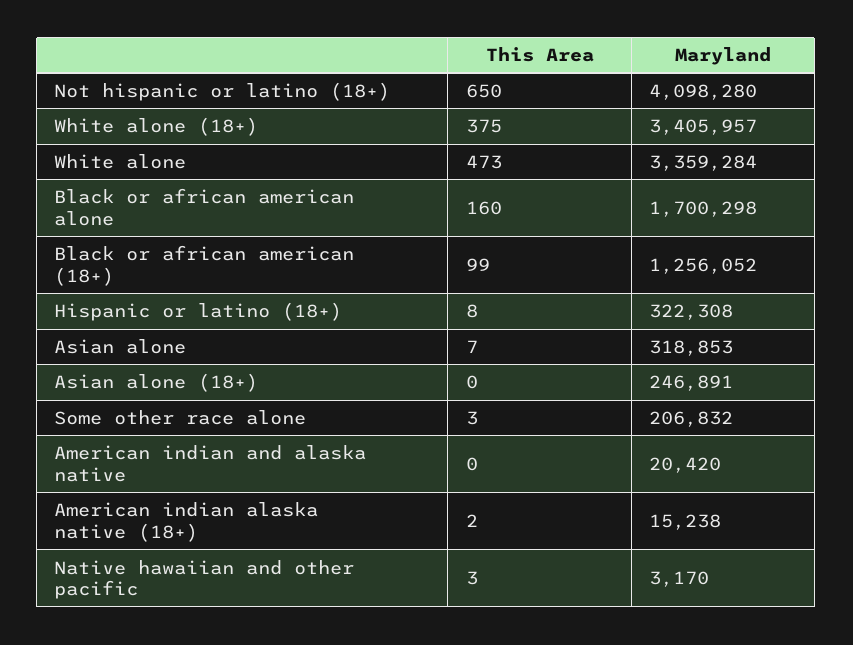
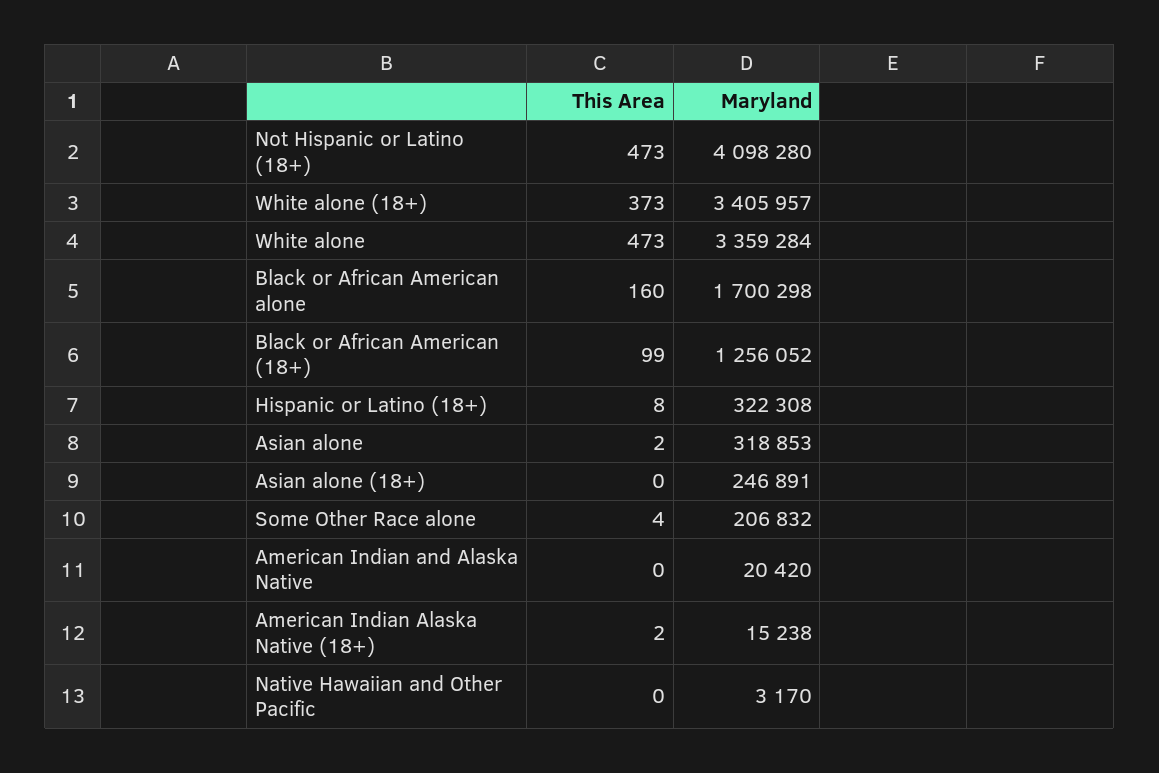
This Area, Not hispanic or latino (18+): 650 -> 473
This Area, White alone (18+): 375 -> 373
This Area, Asian alone: 7 -> 2
This Area, Some other race alone: 3 -> 4
This Area, Native hawaiian and other pacific: 3 -> 0

